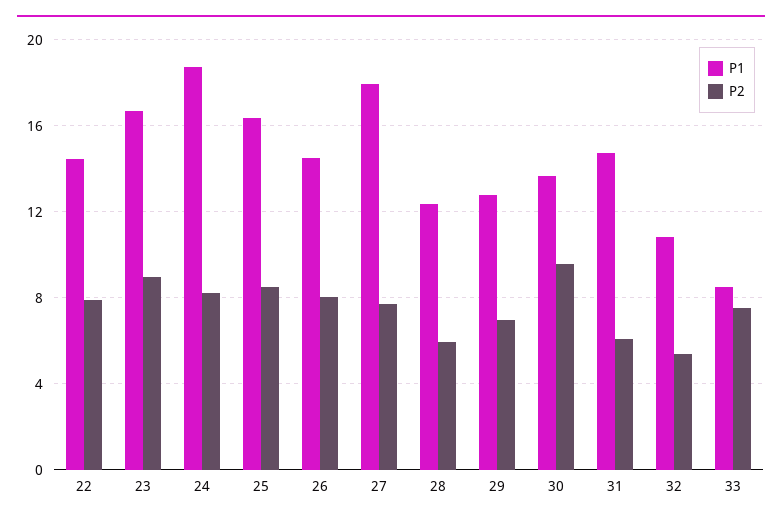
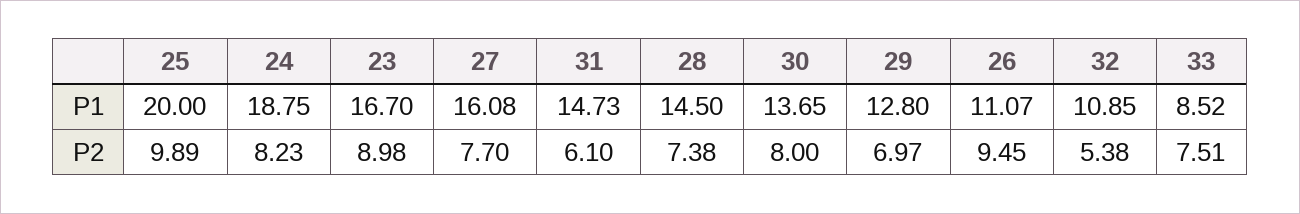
P1, 22: 14.5 -> none
P2, 22: 8 -> none
P1, 25: 16.5 -> 20
P2, 25: 8.5 -> 9.89
P1, 26: 14.5 -> 11.07
P2, 26: 8 -> 9.45
P1, 27: 18 -> 16.08
P1, 28: 12.5 -> 14.5
P2, 28: 6 -> 7.38
P2, 30: 9.5 -> 8

